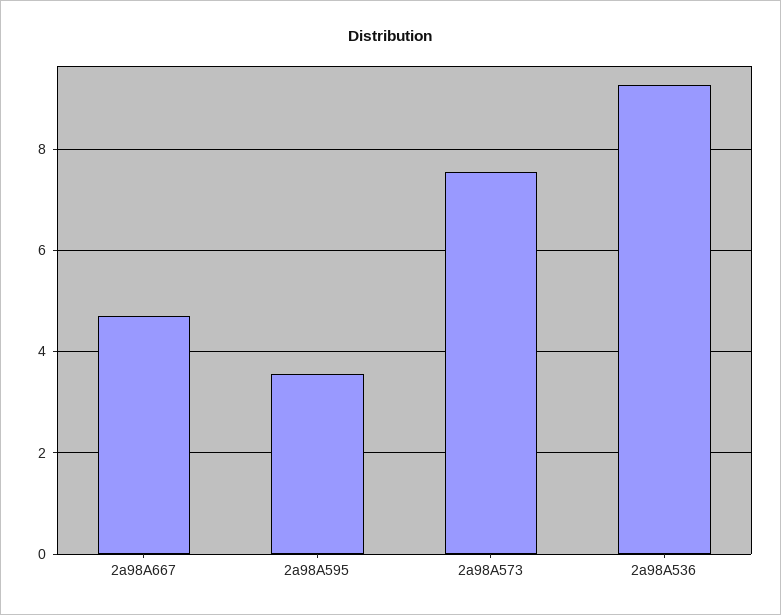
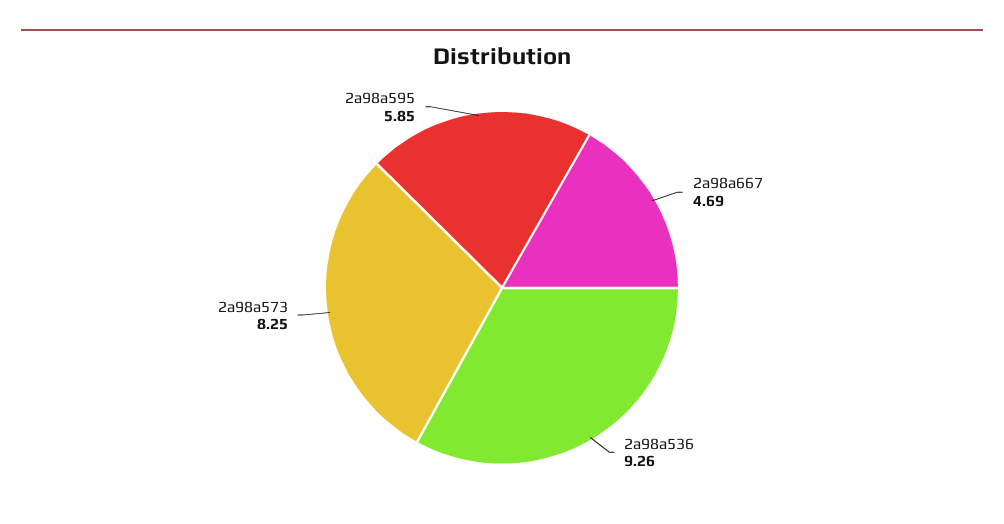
2a98A595: 3.6 -> 5.85
2a98A573: 7.6 -> 8.25

